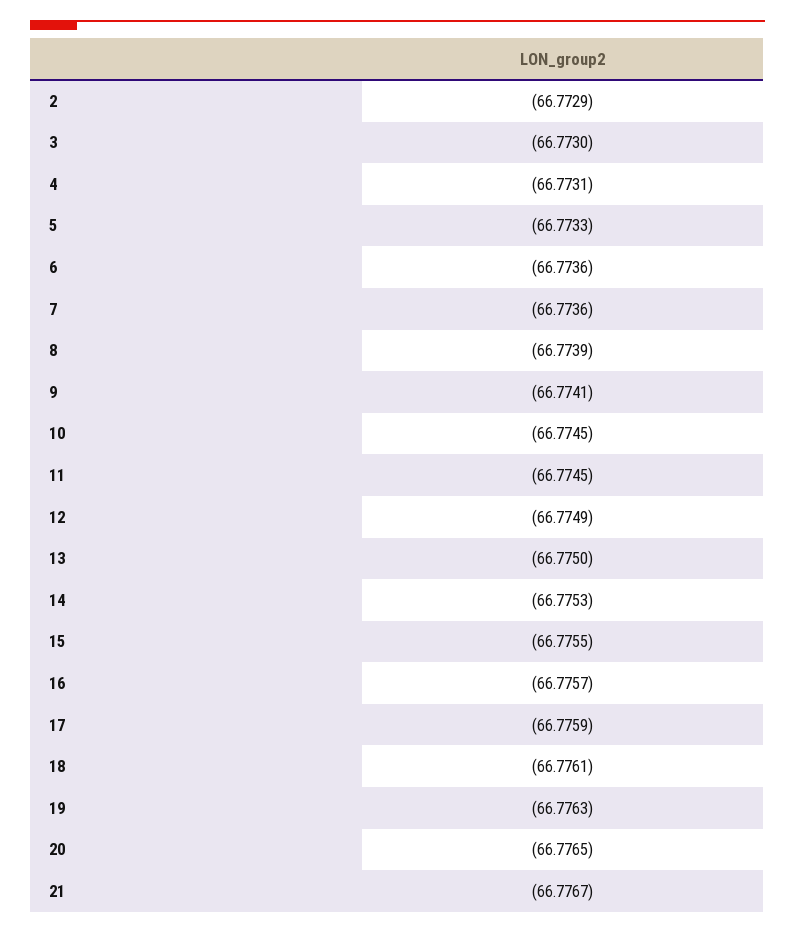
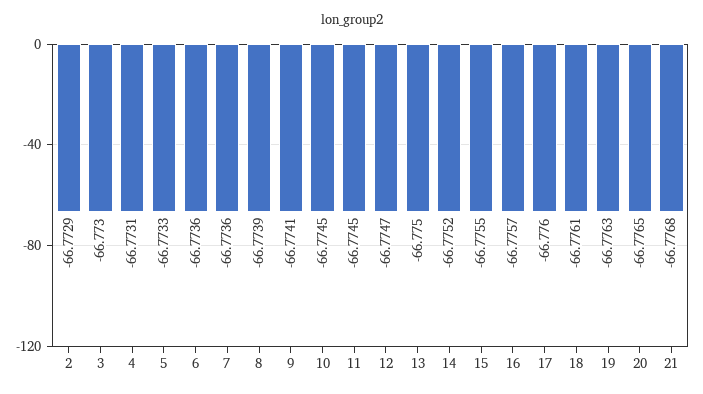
12: -66.7749 -> -66.7747
14: -66.7753 -> -66.7752
17: -66.7759 -> -66.776
21: -66.7767 -> -66.7768

